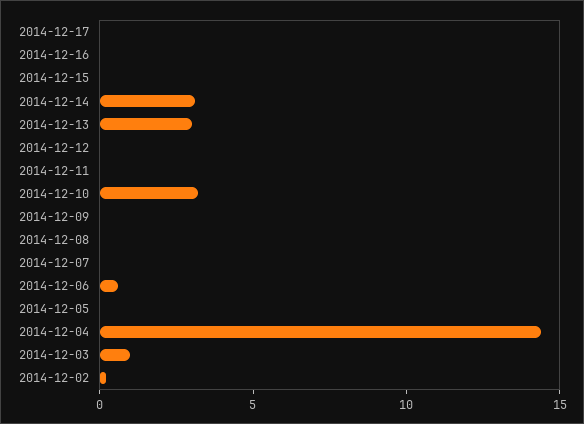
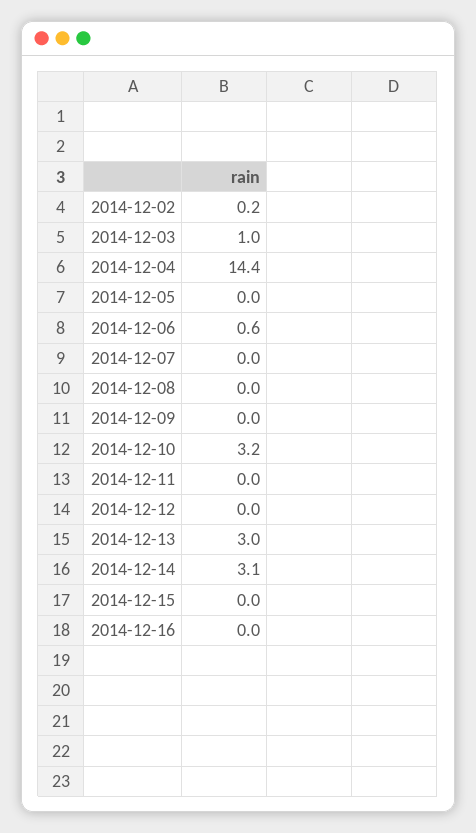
2014-12-17: 0 -> none

